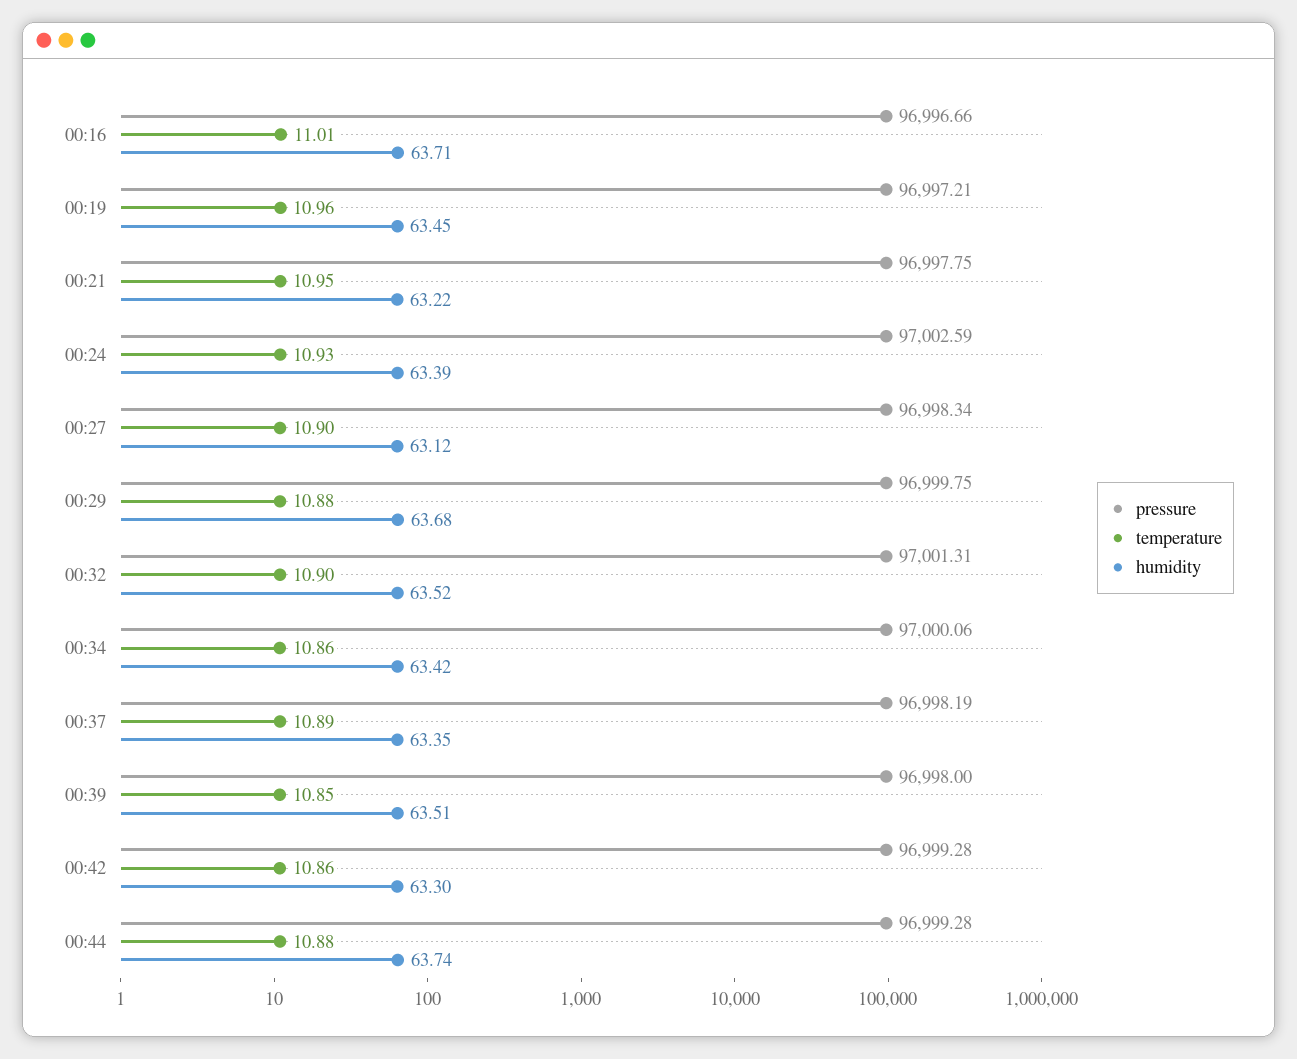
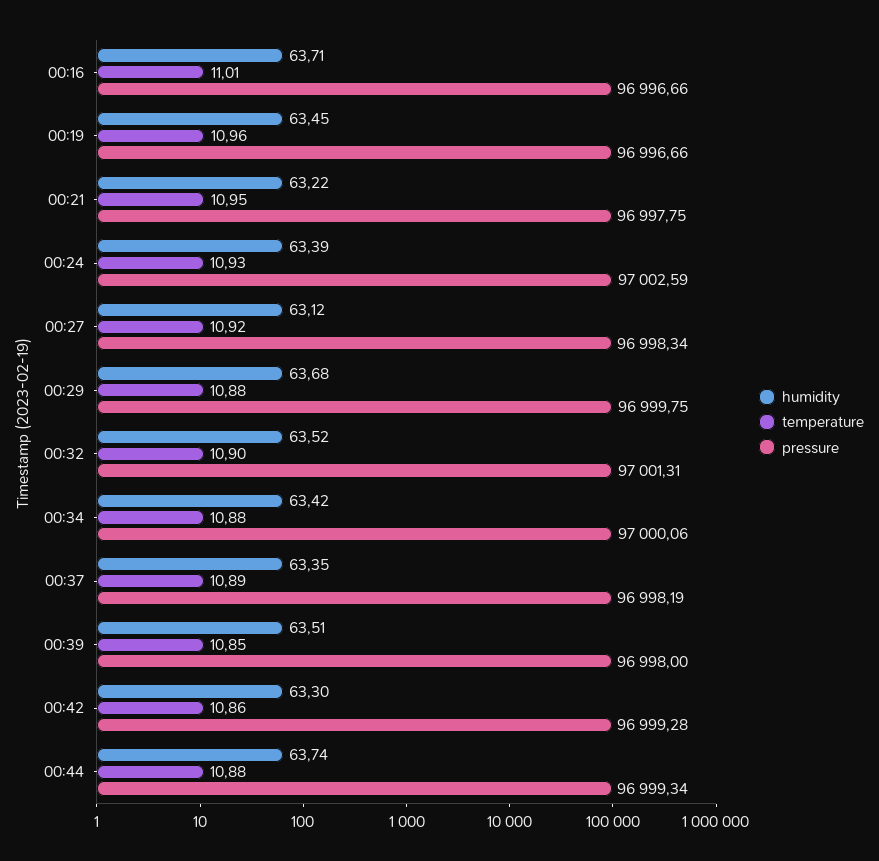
pressure, 00:19: 96997.21 -> 96996.66
temperature, 00:27: 10.9 -> 10.92
temperature, 00:34: 10.86 -> 10.88
pressure, 00:44: 96999.28 -> 96999.34

